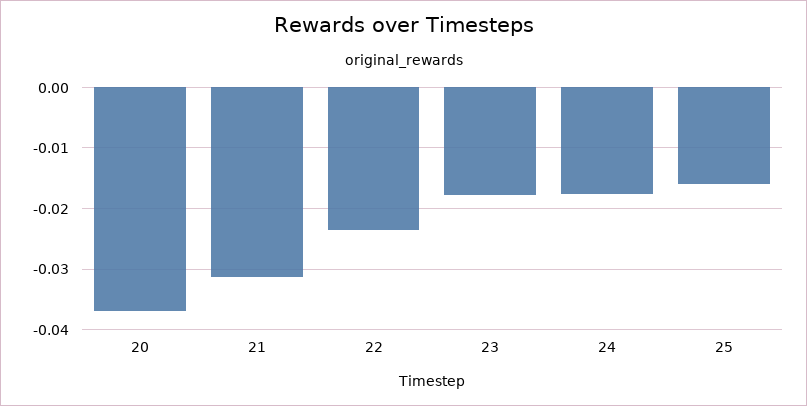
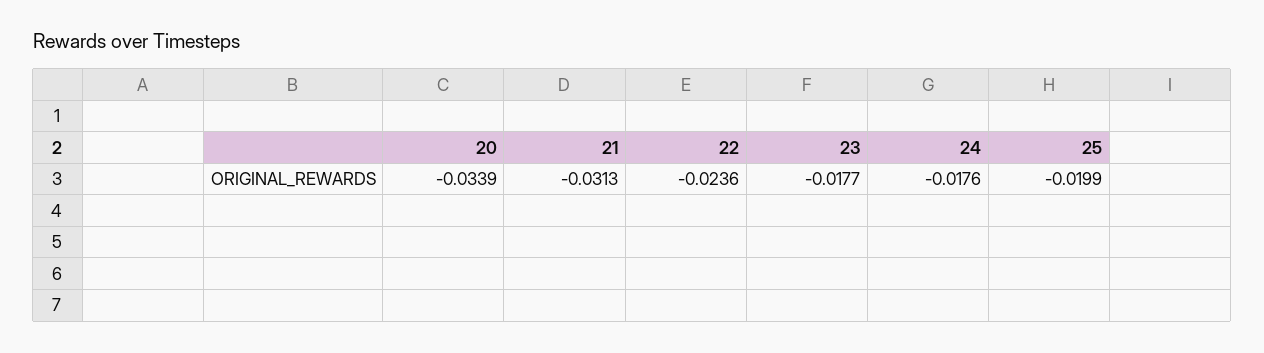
20: -0.037 -> -0.0339
25: -0.016 -> -0.0199

